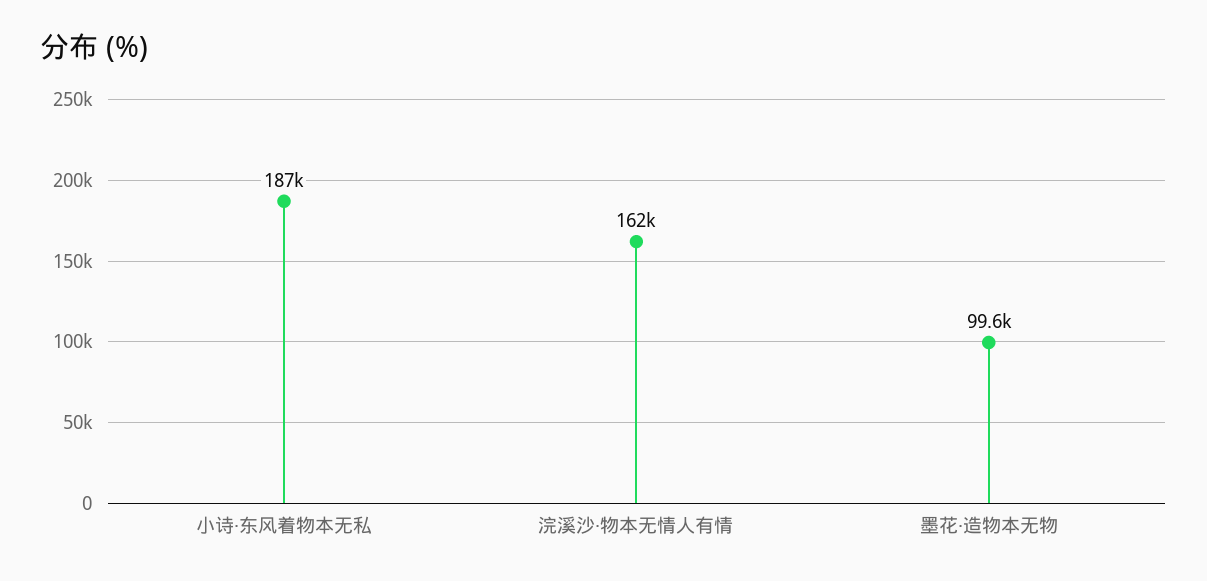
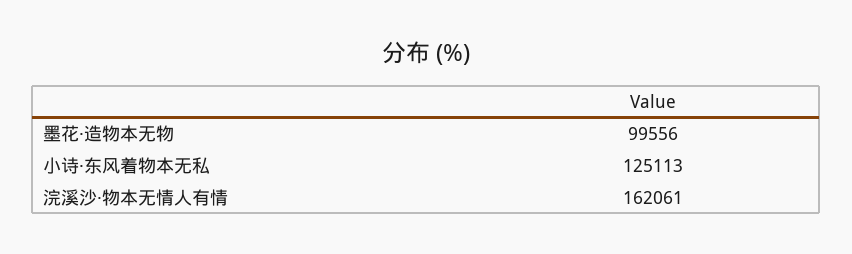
小诗·东风着物本无私: 187000 -> 125113

